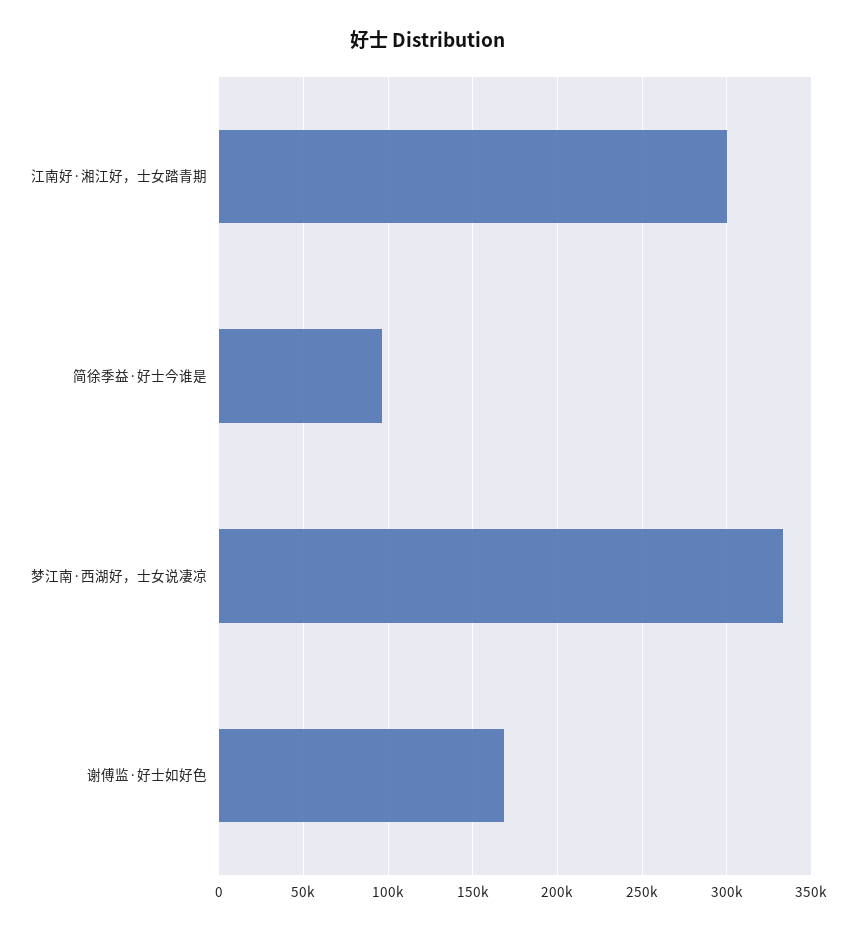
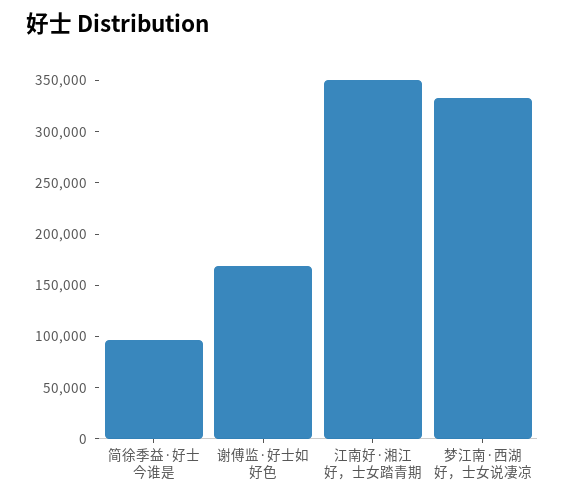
江南好·湘江好，士女踏青期: 300000 -> 350000

